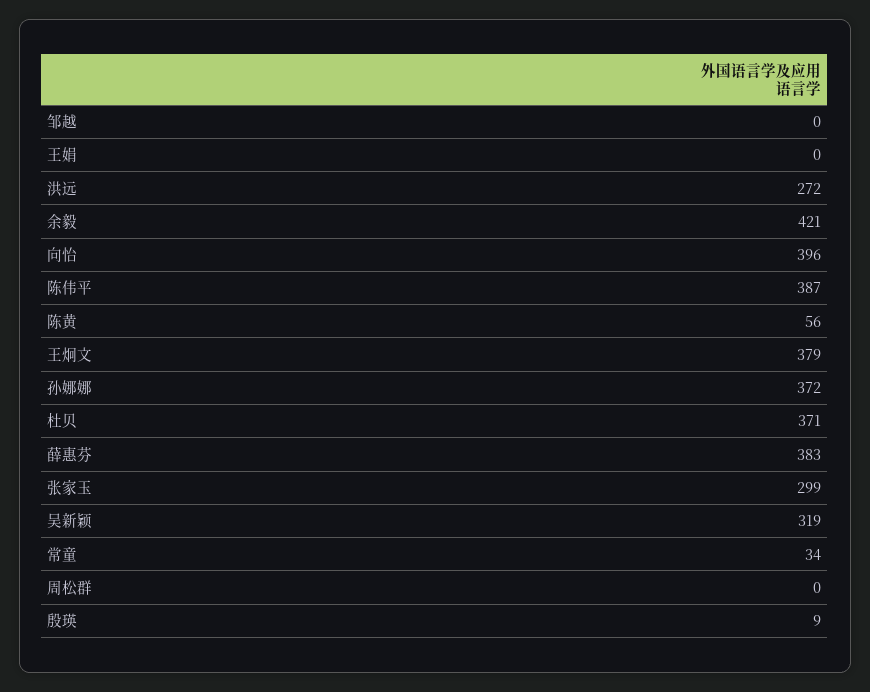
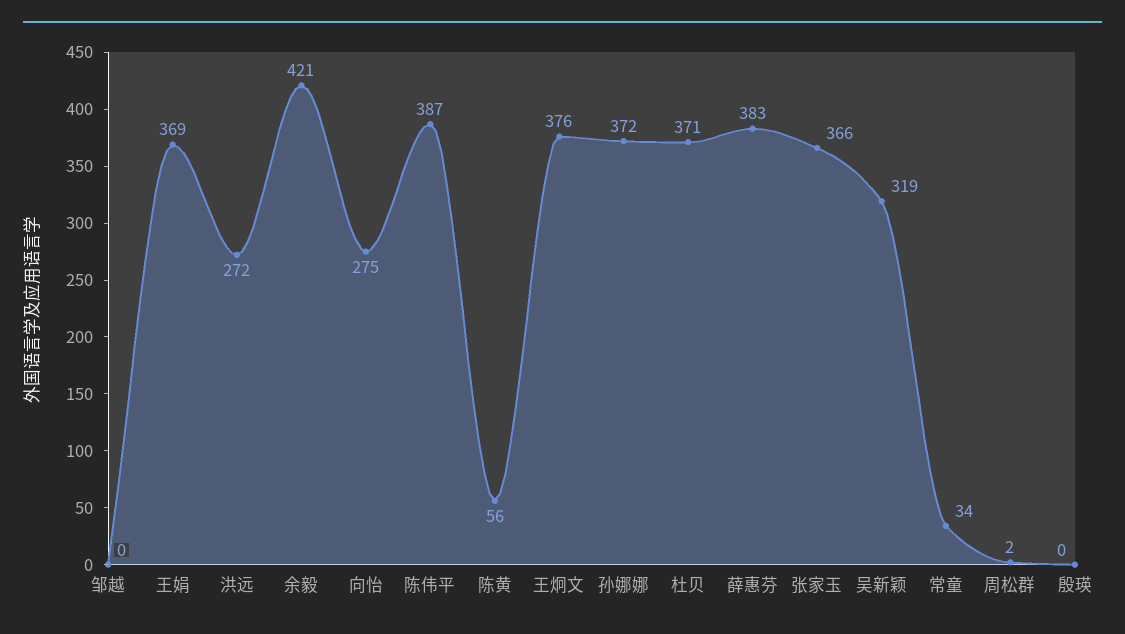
王娟: 0 -> 369
向怡: 396 -> 275
王炯文: 379 -> 376
张家玉: 299 -> 366
周松群: 0 -> 2
殷瑛: 9 -> 0

